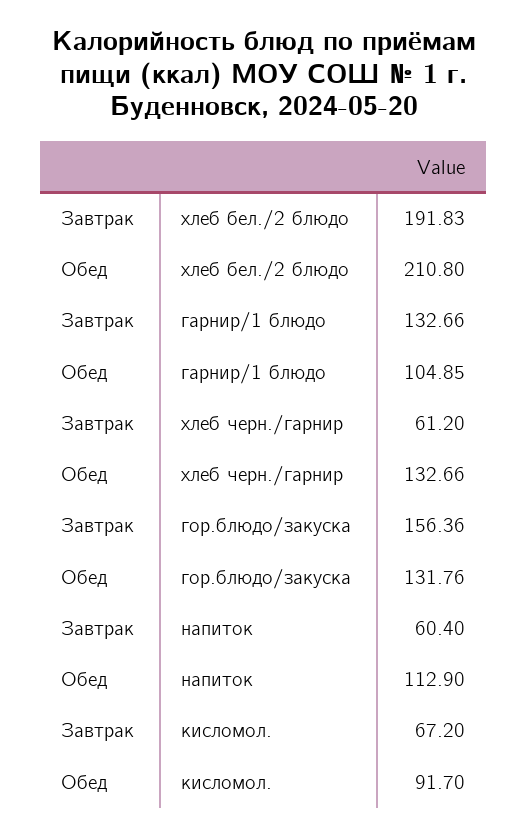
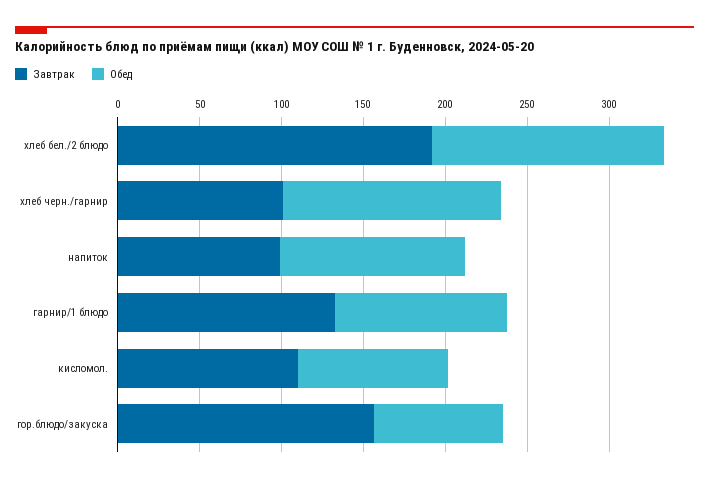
Обед, хлеб бел./2 блюдо: 210.8 -> 140
Завтрак, хлеб черн./гарнир: 61.2 -> 100
Обед, гор.блюдо/закуска: 131.76 -> 80
Завтрак, напиток: 60.4 -> 100
Завтрак, кисломол.: 67.2 -> 110

